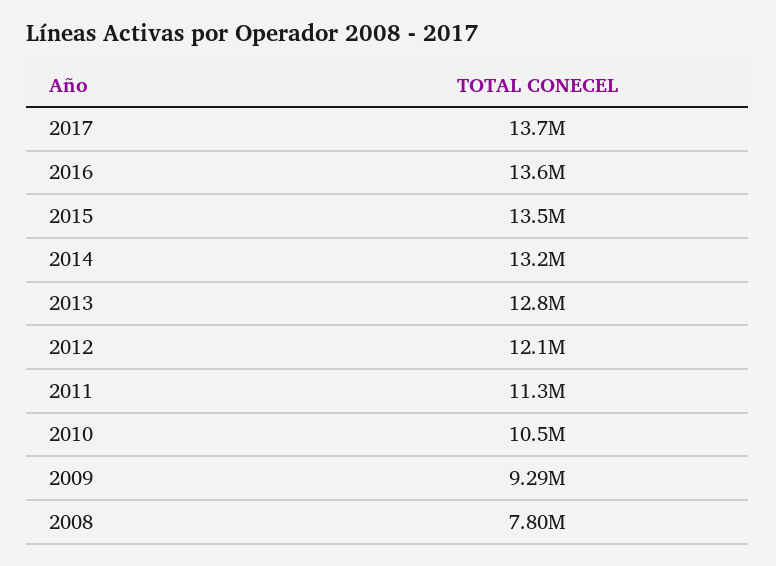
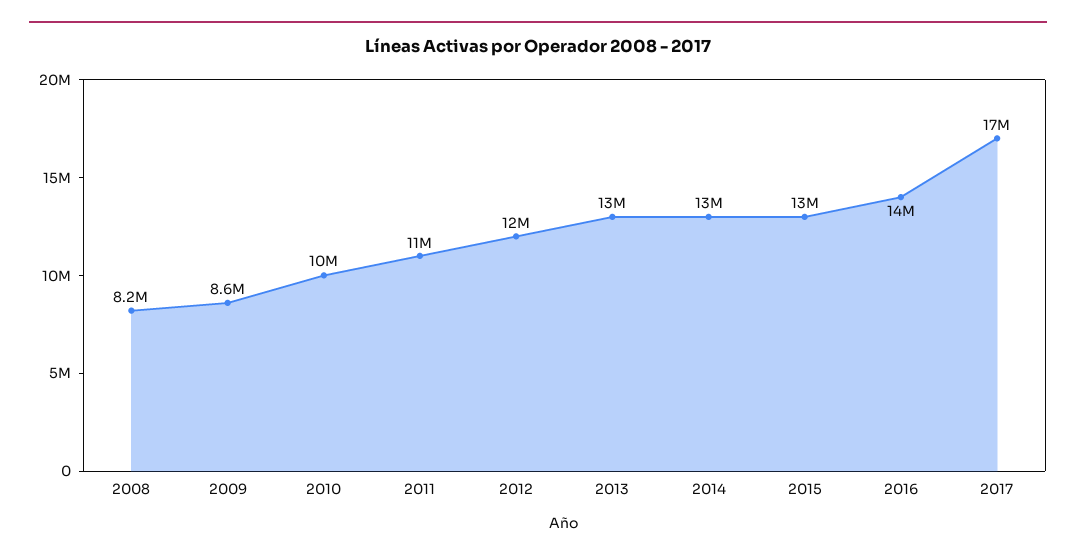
2017: 13700000 -> 17000000
2009: 9290000 -> 8600000
2008: 7800000 -> 8200000

